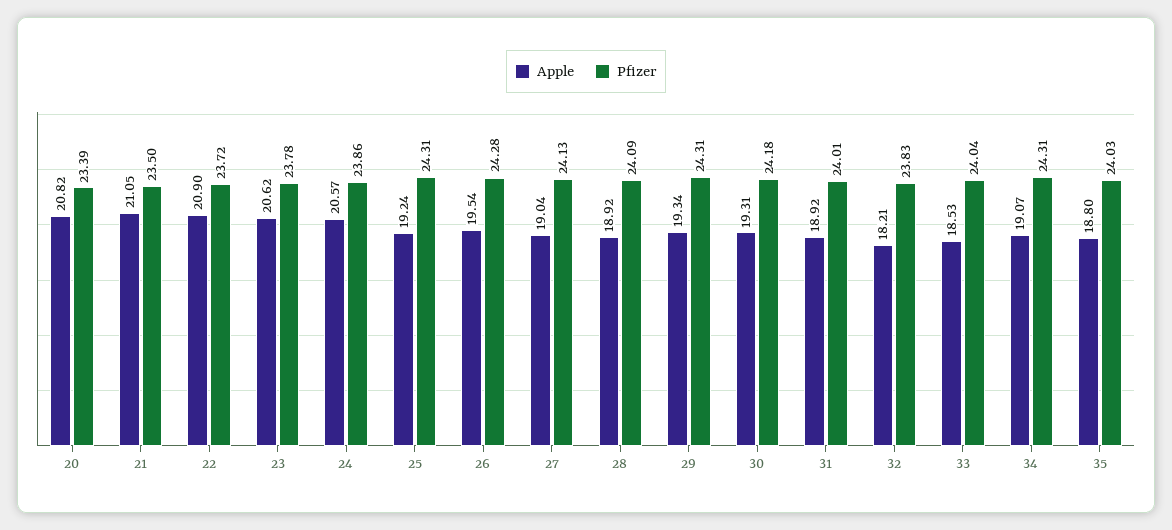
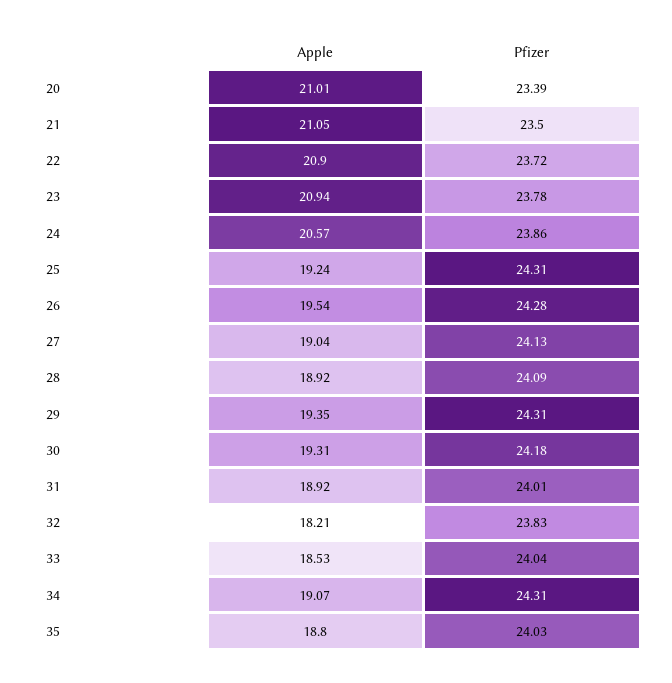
Apple, 20: 20.82 -> 21.01
Apple, 23: 20.62 -> 20.94
Apple, 29: 19.34 -> 19.35

